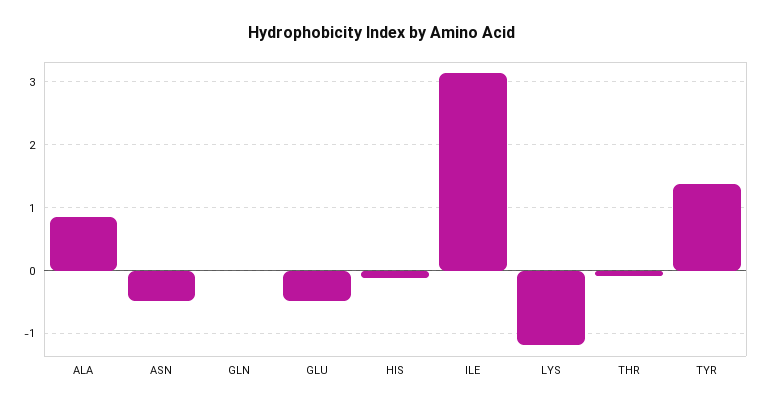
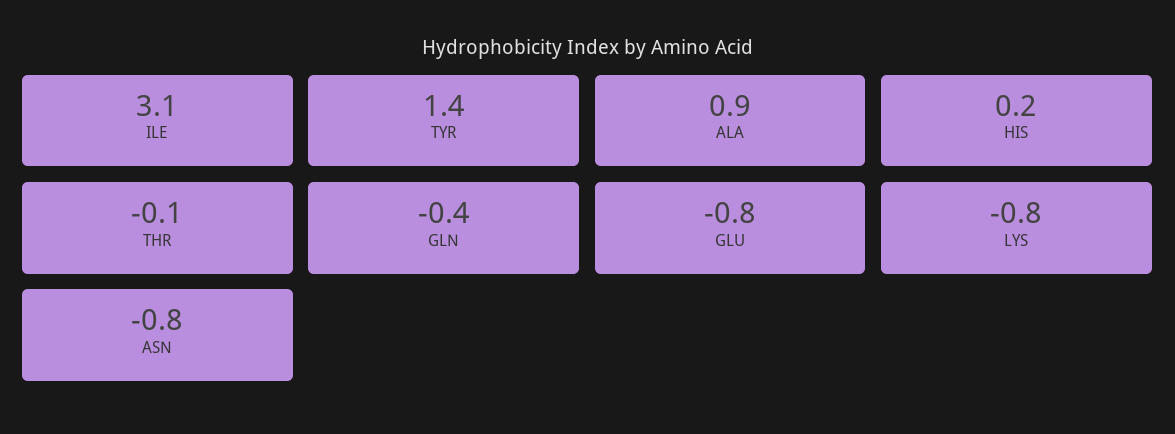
ASN: -0.5 -> -0.8
GLN: 0 -> -0.4
GLU: -0.5 -> -0.8
HIS: -0.1 -> 0.2
LYS: -1.2 -> -0.8

